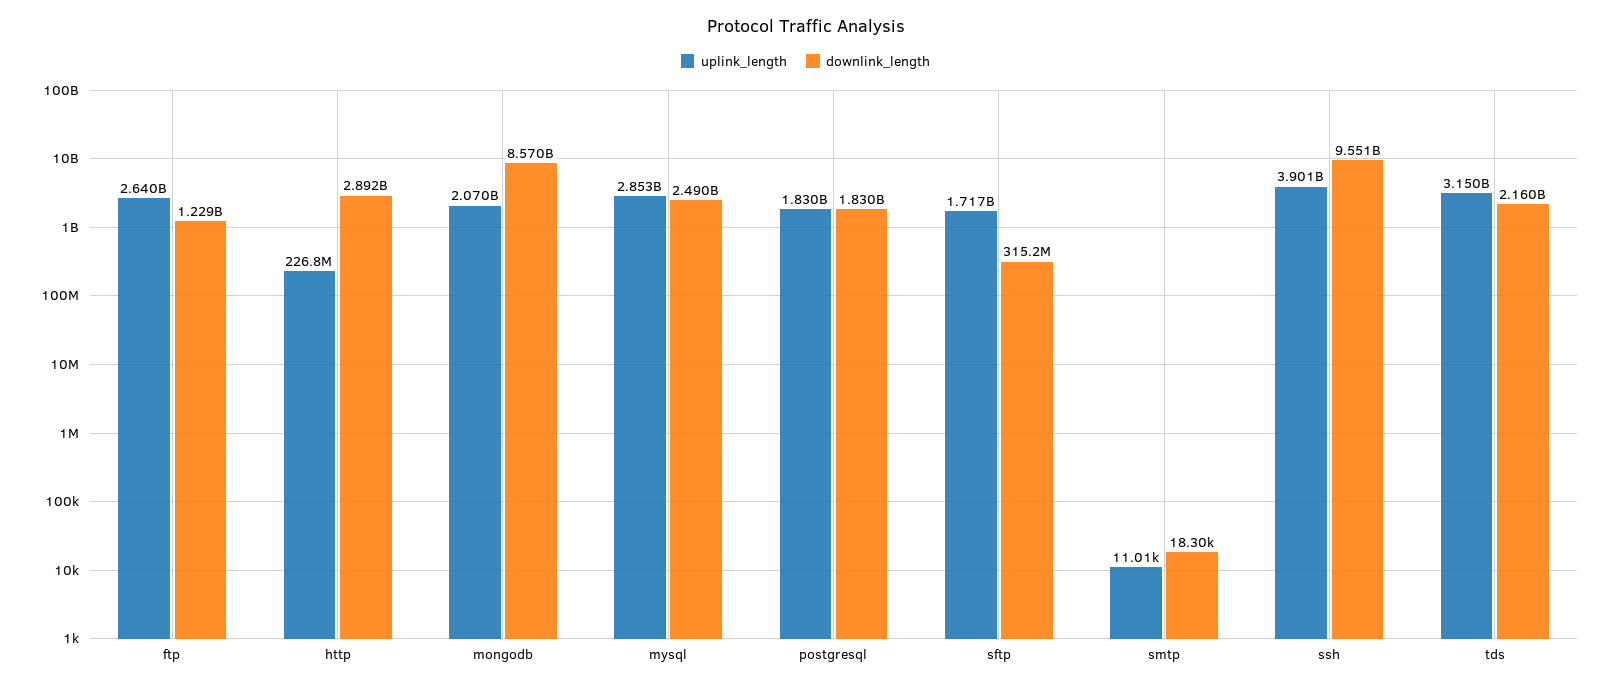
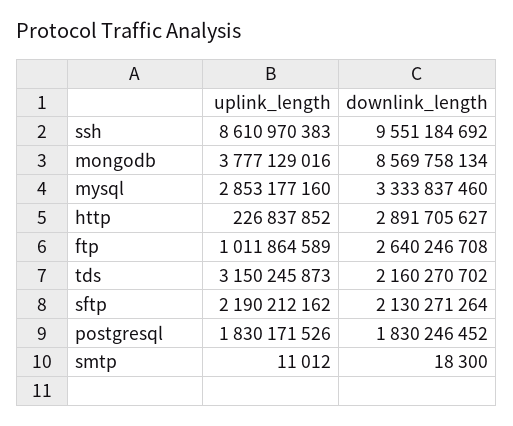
uplink_length, ftp: 2640000000 -> 1011864589
downlink_length, ftp: 1229000000 -> 2640246708
uplink_length, mongodb: 2070000000 -> 3777129016
downlink_length, mysql: 2490000000 -> 3333837460
uplink_length, sftp: 1717000000 -> 2190212162
downlink_length, sftp: 315200000 -> 2130271264
uplink_length, ssh: 3901000000 -> 8610970383

